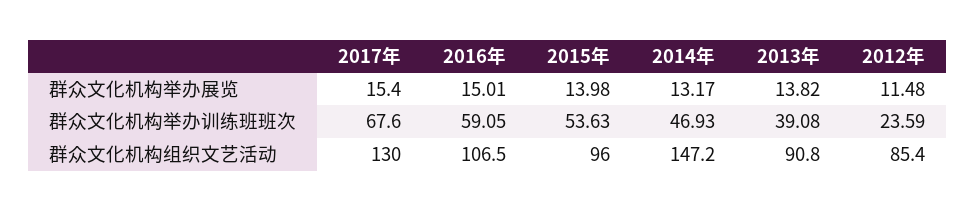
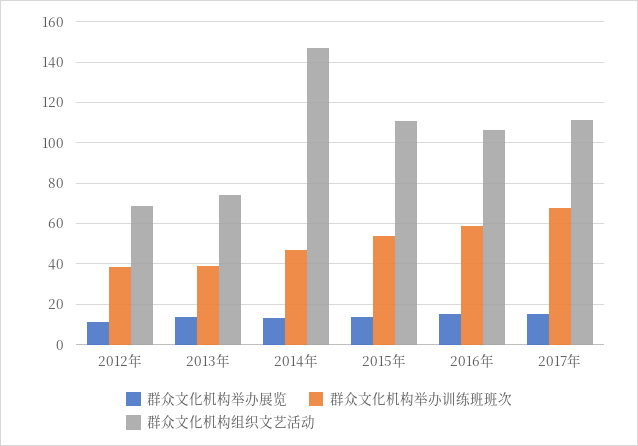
群众文化机构举办训练班班次, 2012年: 23.59 -> 40
群众文化机构组织文艺活动, 2017年: 130 -> 110
群众文化机构组织文艺活动, 2015年: 96 -> 110
群众文化机构组织文艺活动, 2013年: 90.8 -> 75
群众文化机构组织文艺活动, 2012年: 85.4 -> 70

